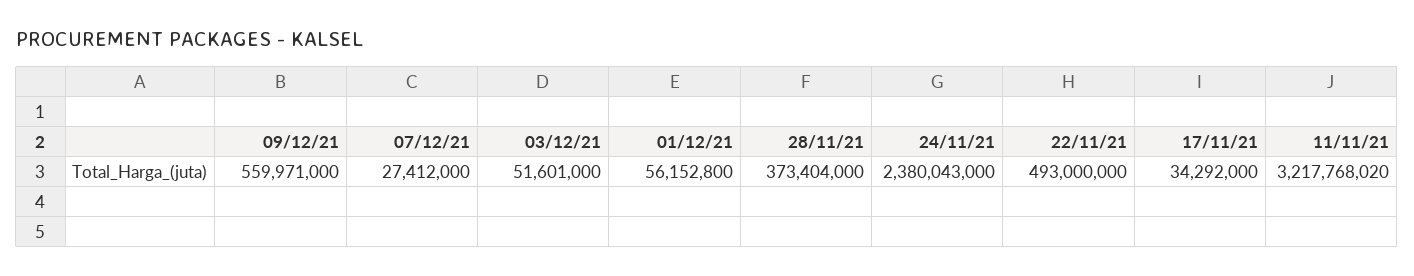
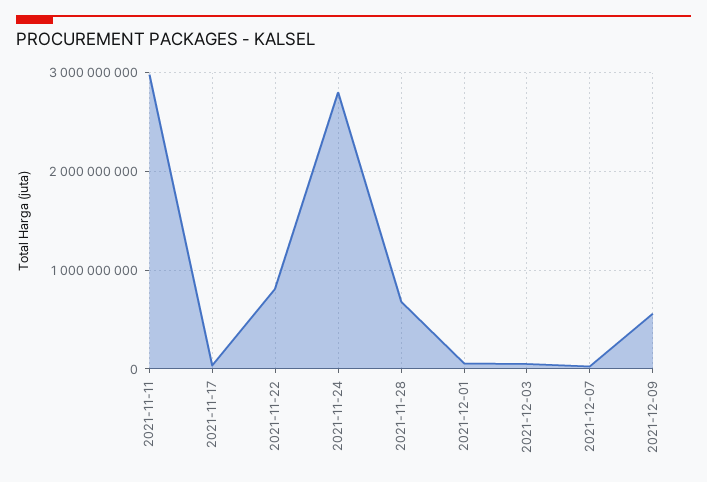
28/11/21: 373404000 -> 700000000
24/11/21: 2380043000 -> 2800000000
22/11/21: 493000000 -> 800000000
11/11/21: 3217768020 -> 3000000000

